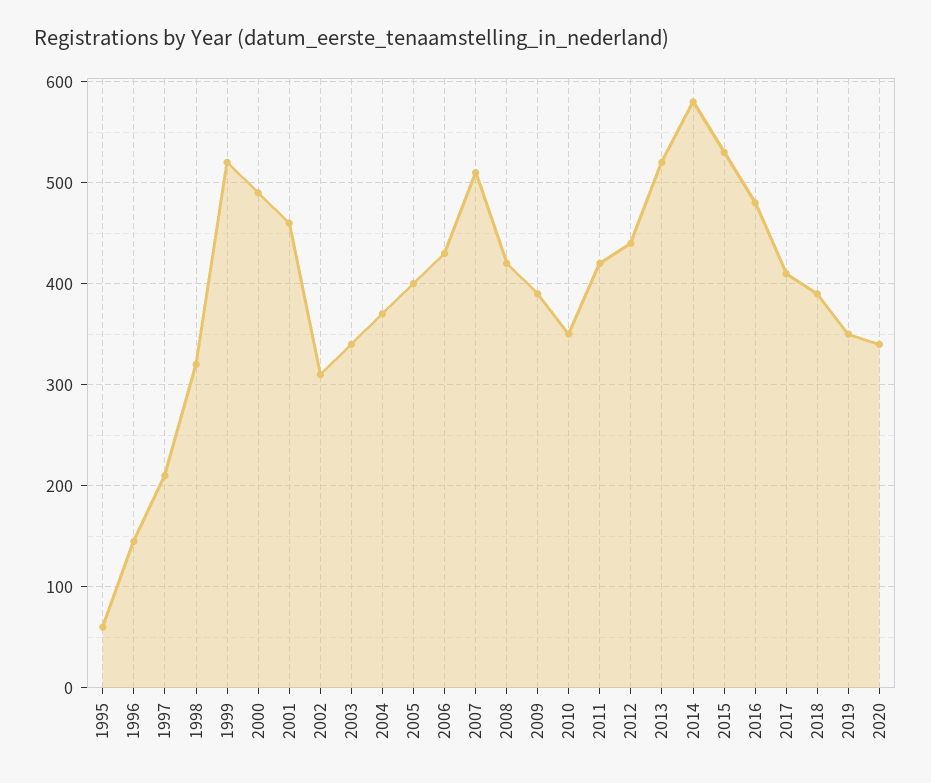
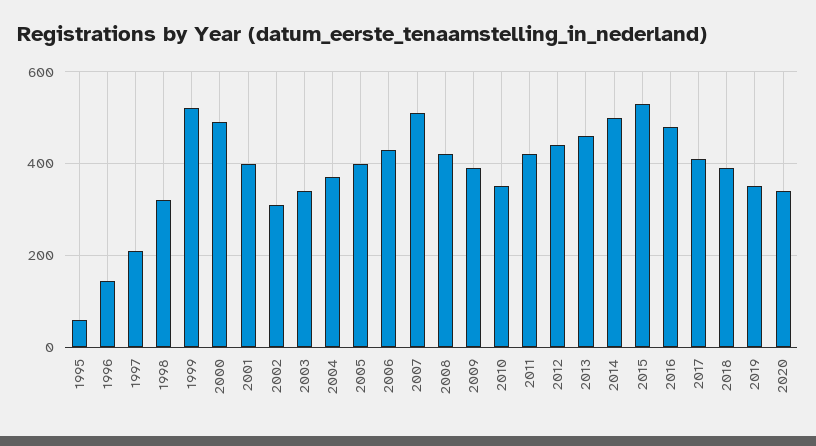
2001: 460 -> 400
2013: 520 -> 460
2014: 580 -> 500

